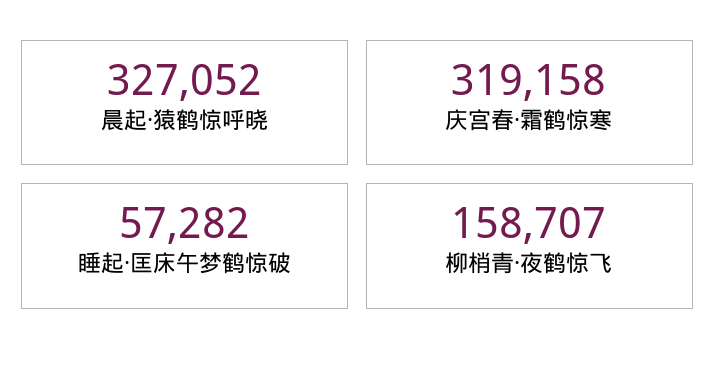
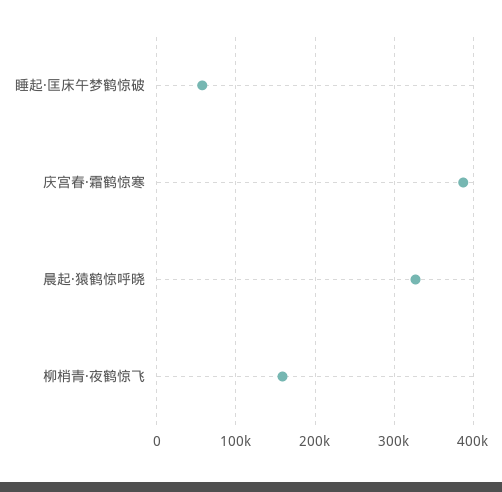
庆宫春·霜鹤惊寒: 319158 -> 390000

